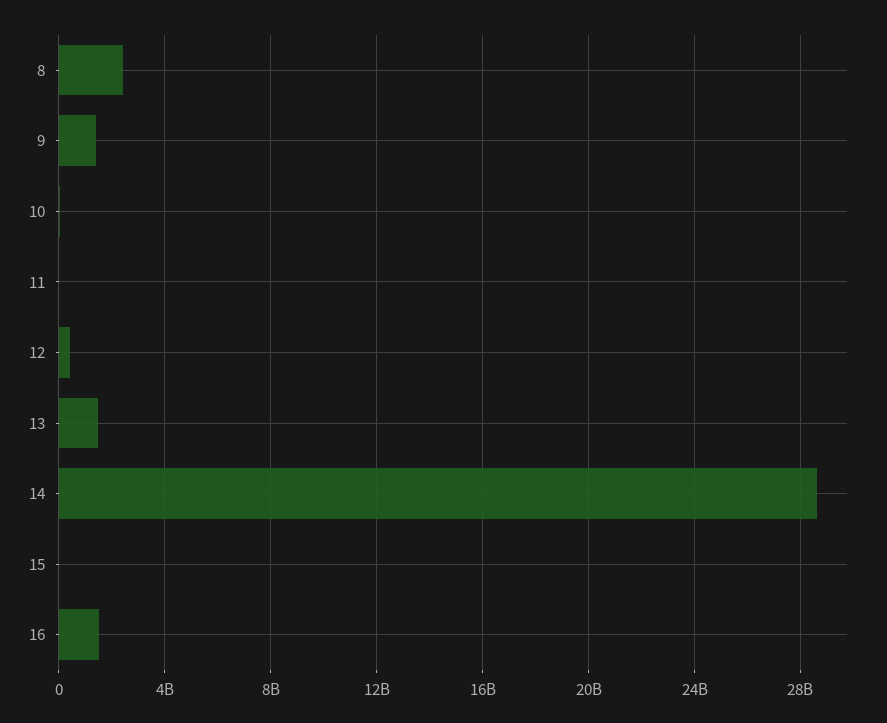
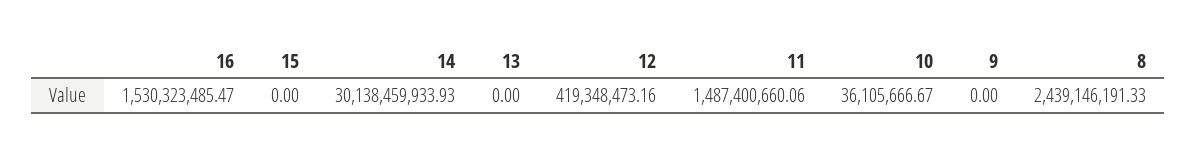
9: 1500000000 -> 0
11: 0 -> 1487400660.06
13: 1500000000 -> 0
14: 28500000000 -> 30138459933.93

